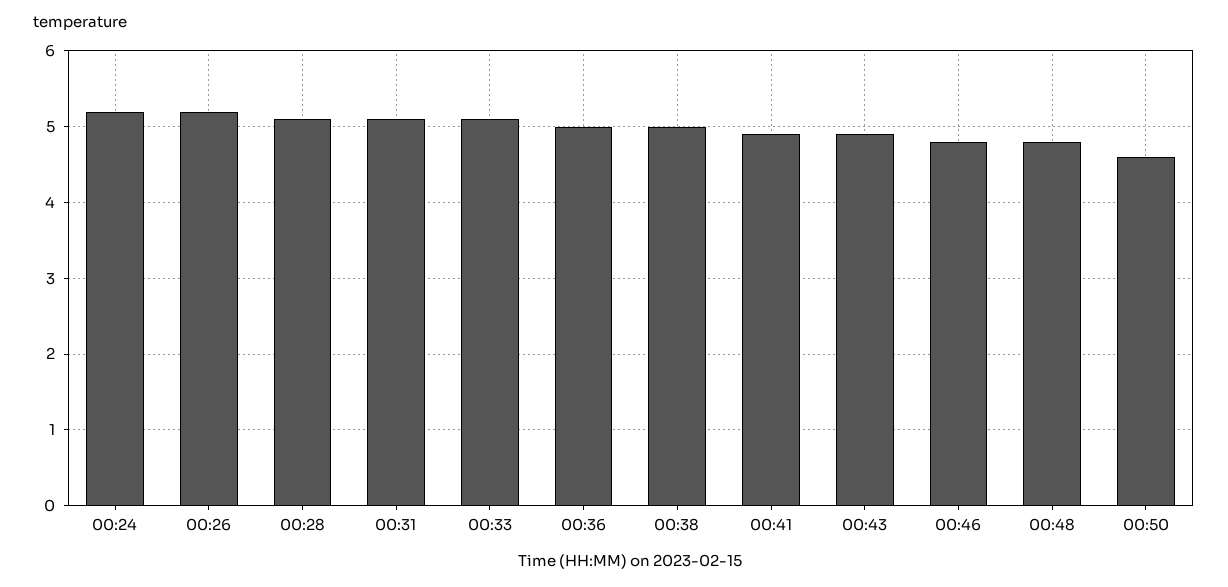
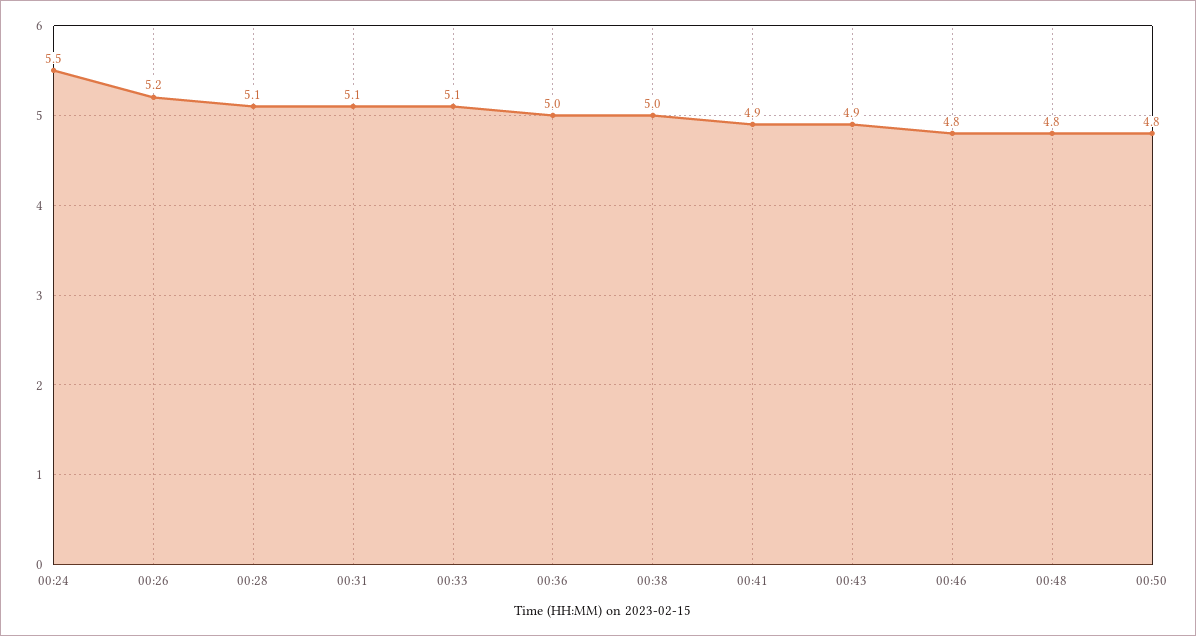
00:24: 5.2 -> 5.5
00:50: 4.6 -> 4.8

